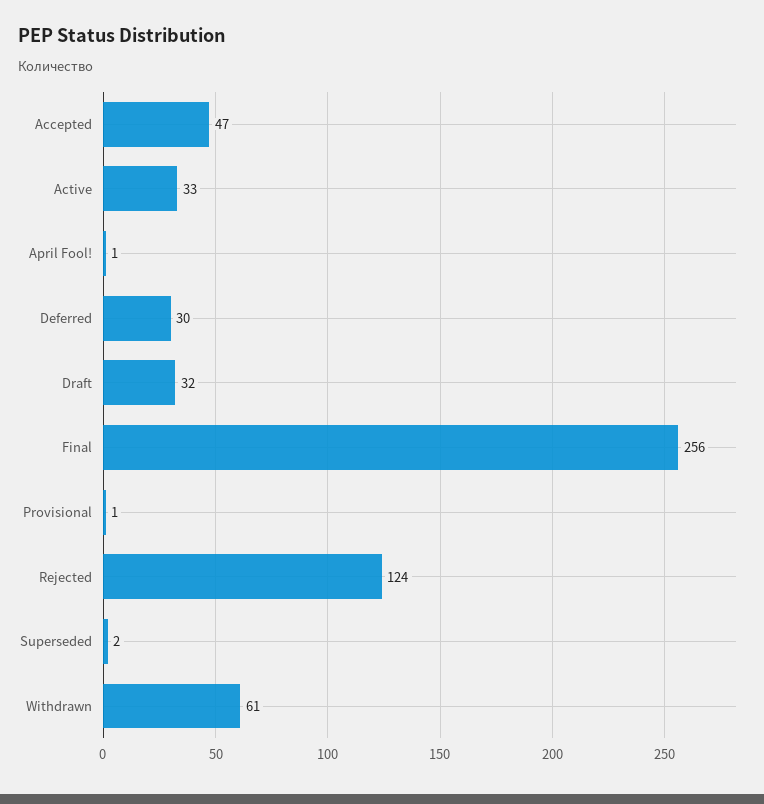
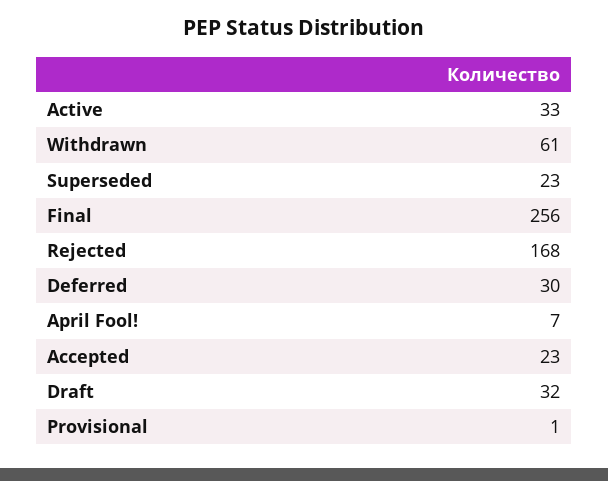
Accepted: 47 -> 23
April Fool!: 1 -> 7
Rejected: 124 -> 168
Superseded: 2 -> 23

